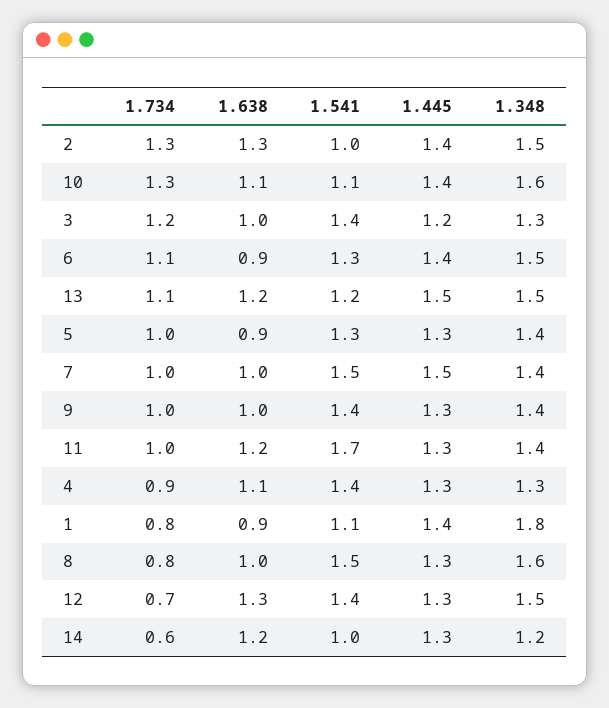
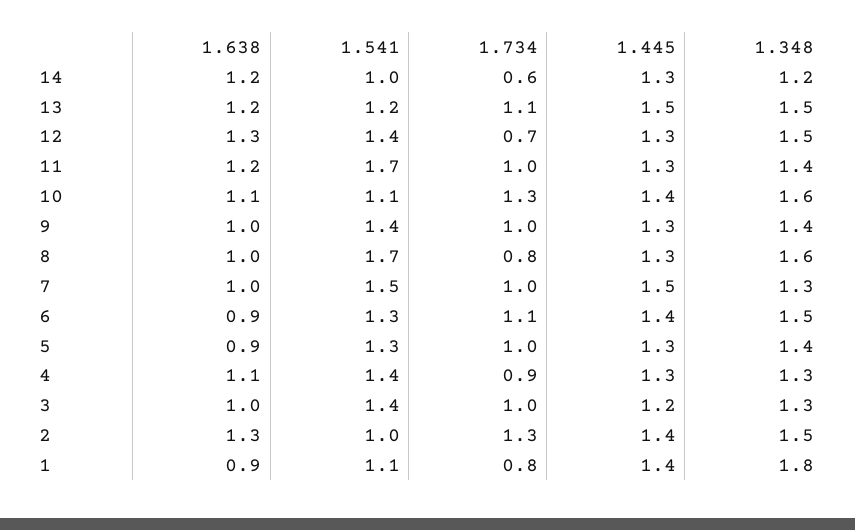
1.734, 3: 1.2 -> 1
1.348, 7: 1.4 -> 1.3
1.541, 8: 1.5 -> 1.7

